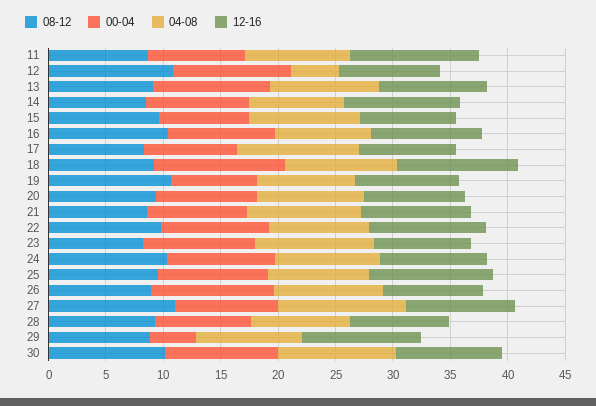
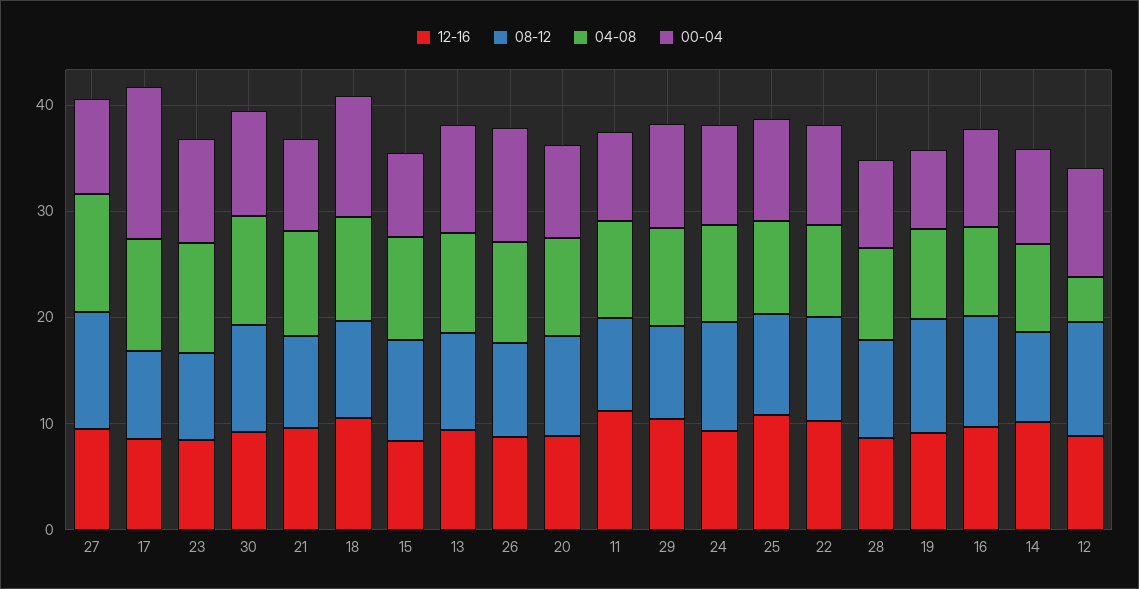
00-04, 17: 8 -> 14
00-04, 29: 4 -> 10

